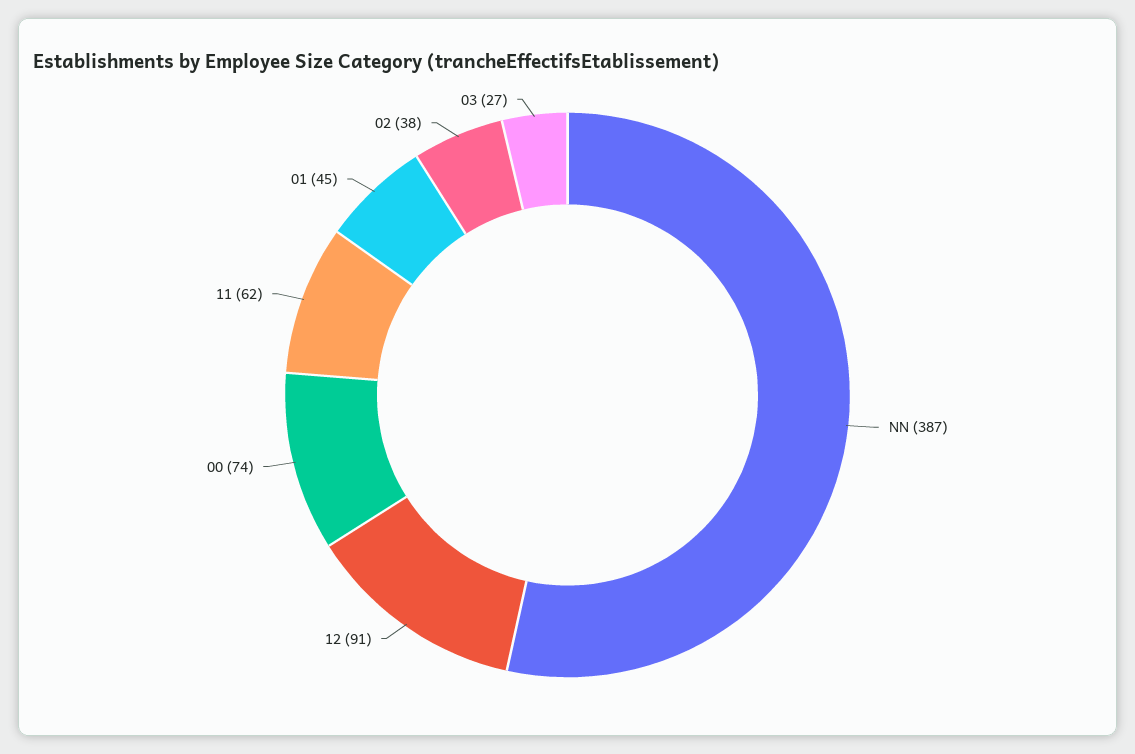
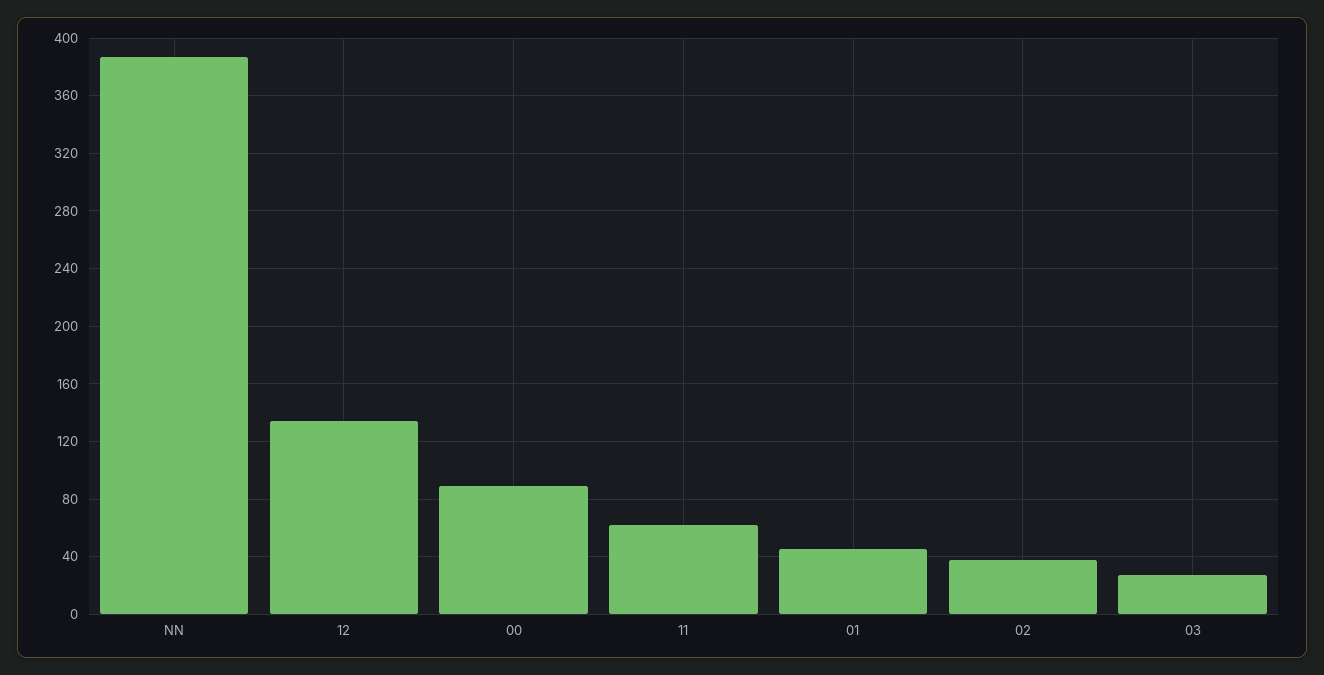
12: 91 -> 135
00: 74 -> 90

